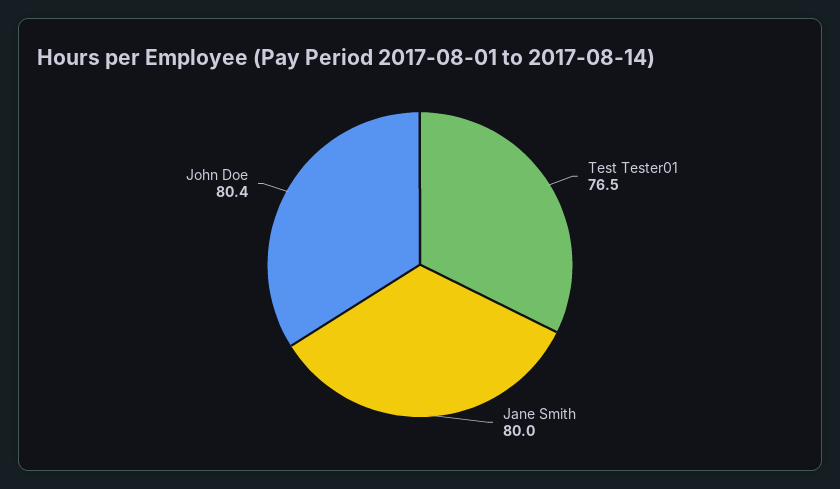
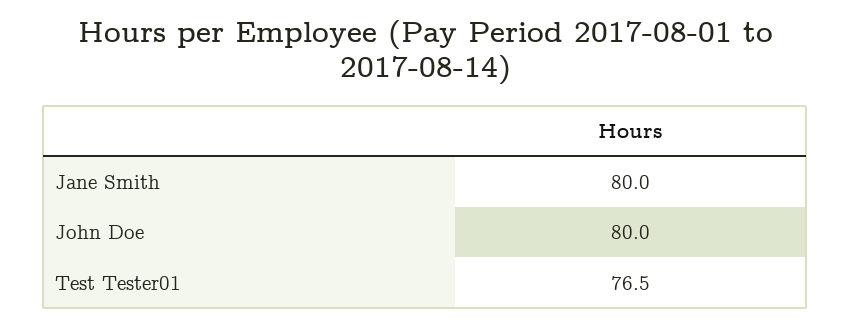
John Doe: 80.4 -> 80

